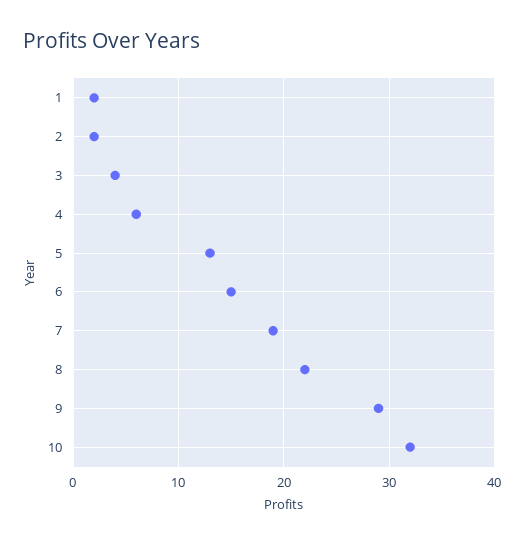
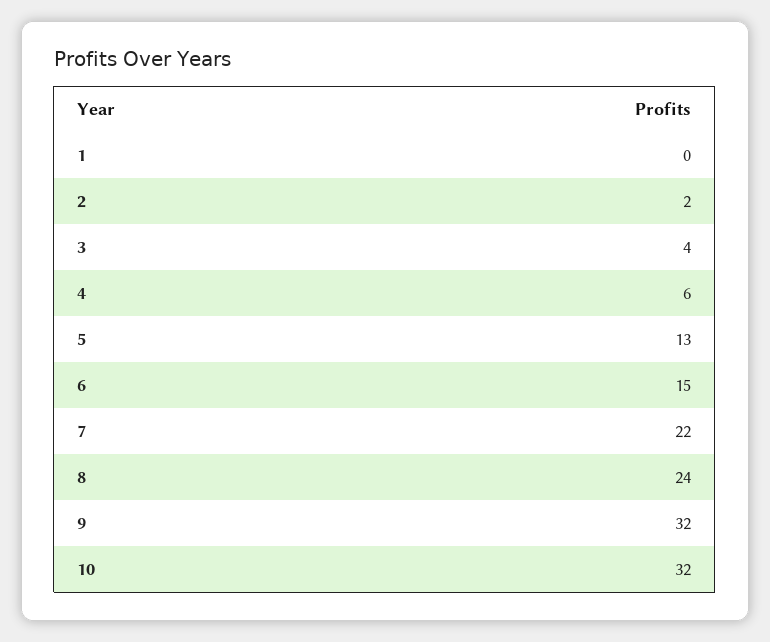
1: 2 -> 0
7: 19 -> 22
8: 22 -> 24
9: 29 -> 32

